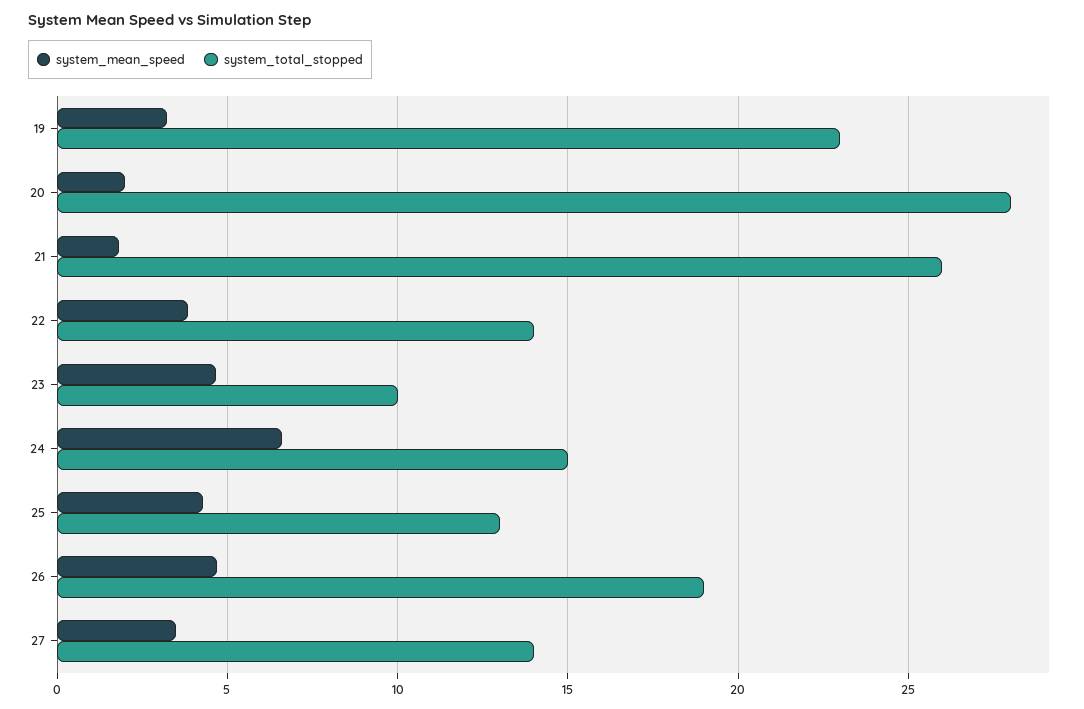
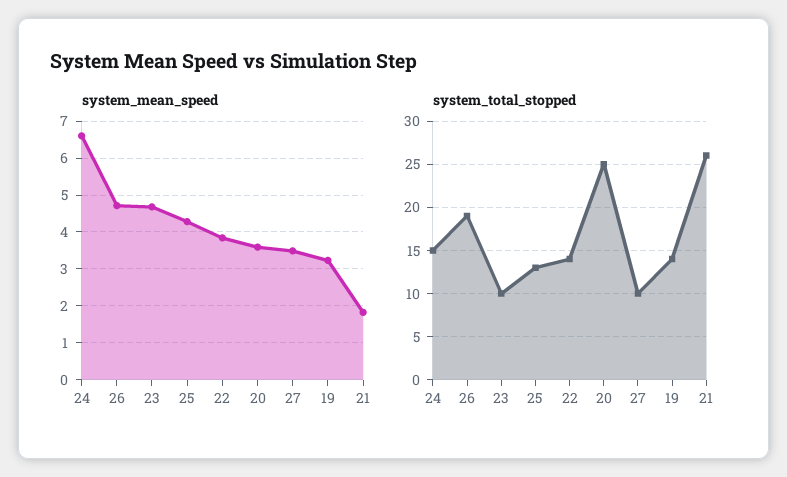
system_total_stopped, 19: 23 -> 14
system_mean_speed, 20: 2 -> 3.6
system_total_stopped, 20: 28 -> 25
system_total_stopped, 27: 14 -> 10

